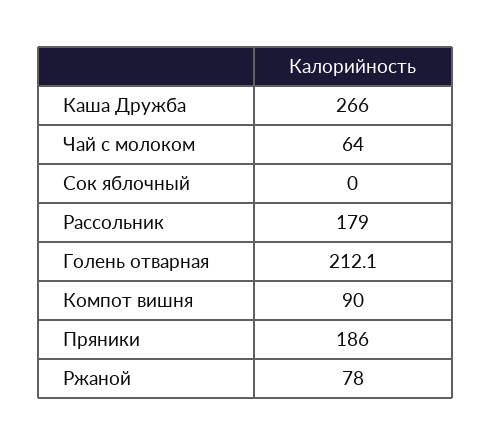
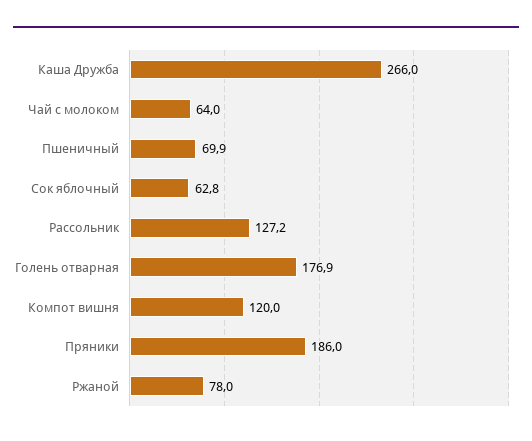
Сок яблочный: 0 -> 62.8
Рассольник: 179 -> 127.2
Голень отварная: 212.1 -> 176.9
Компот вишня: 90 -> 120
Пшеничный: none -> 69.9

